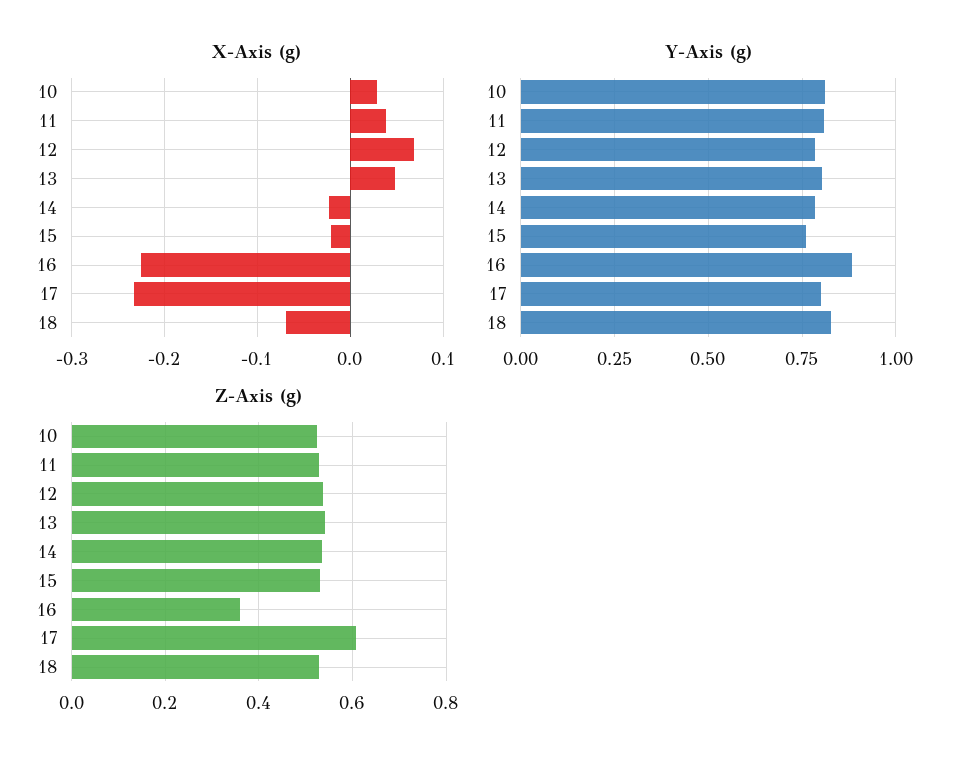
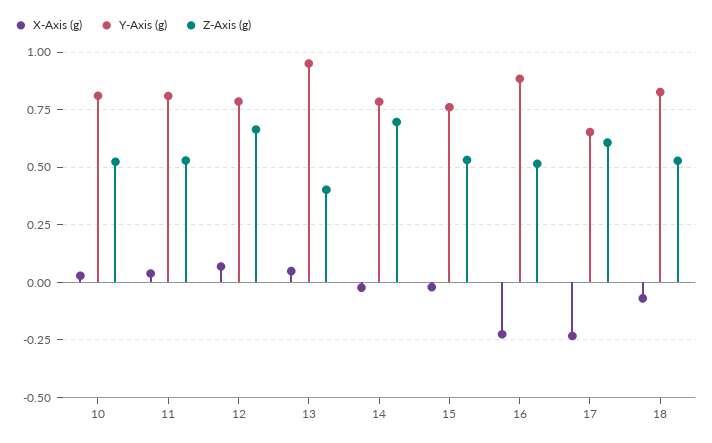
Y-Axis (g), 13: 0.8 -> 0.95
Y-Axis (g), 17: 0.8 -> 0.65
Z-Axis (g), 12: 0.54 -> 0.65
Z-Axis (g), 13: 0.54 -> 0.4
Z-Axis (g), 14: 0.54 -> 0.7
Z-Axis (g), 16: 0.36 -> 0.5

